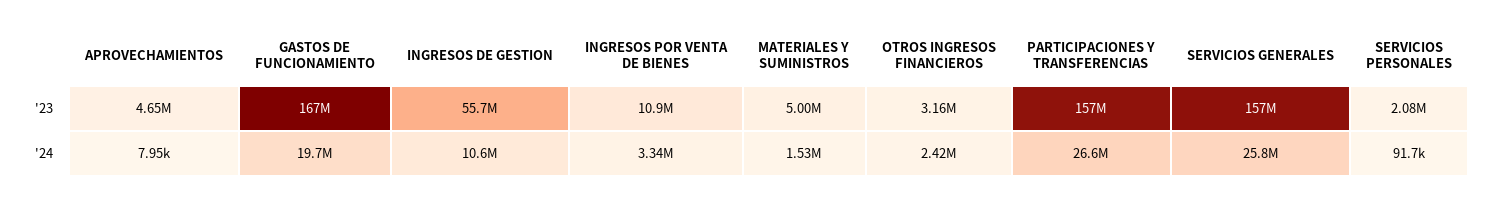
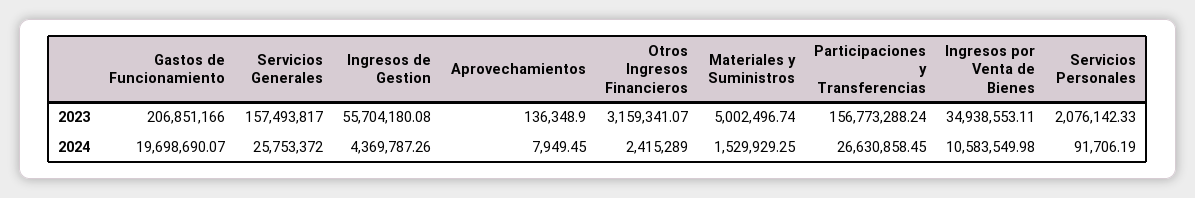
APROVECHAMIENTOS, '23: 4650000 -> 136348.9
GASTOS DE FUNCIONAMIENTO, '23: 167000000 -> 206851166
INGRESOS POR VENTA DE BIENES, '23: 10900000 -> 34938553.11
INGRESOS DE GESTION, '24: 10600000 -> 4369787.26
INGRESOS POR VENTA DE BIENES, '24: 3340000 -> 10583549.98

